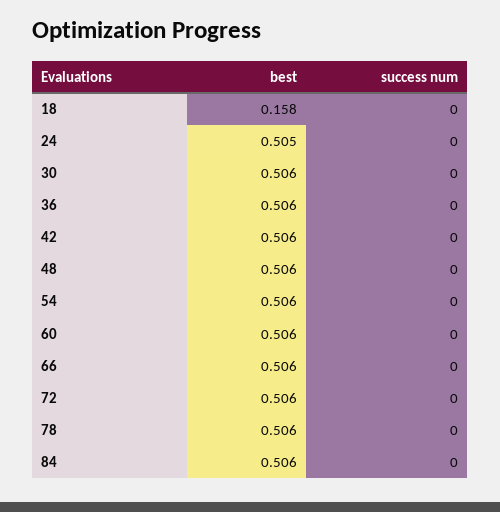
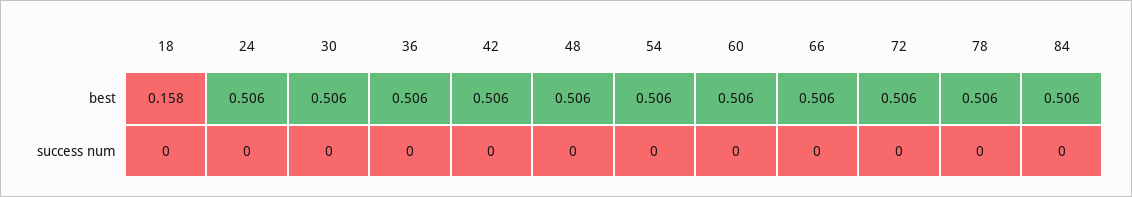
best, 24: 0.505 -> 0.506

